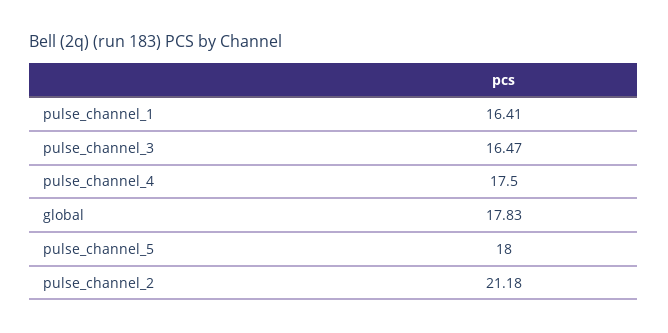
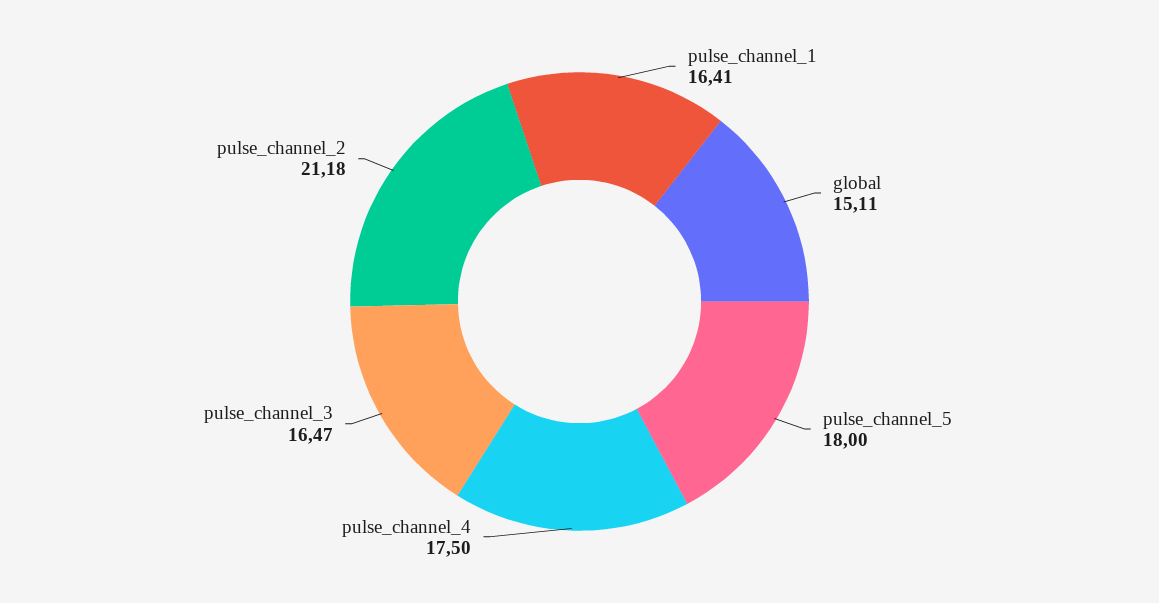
global: 17.83 -> 15.11

